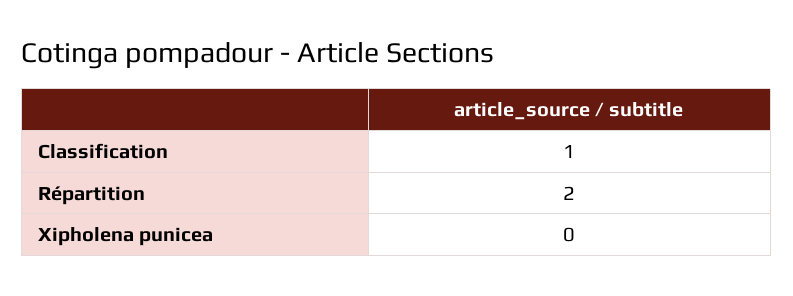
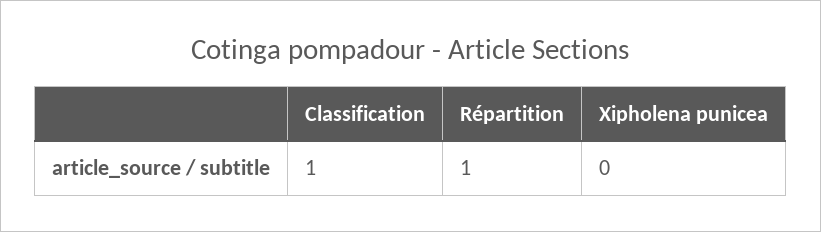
Répartition: 2 -> 1

